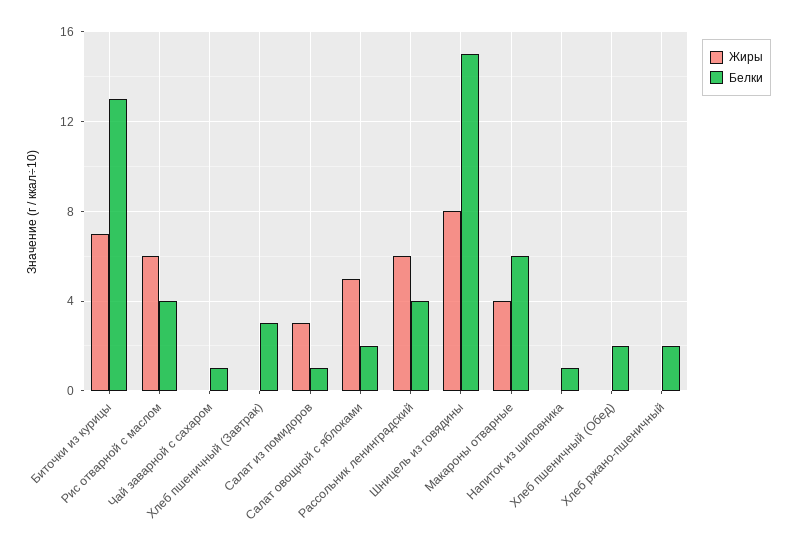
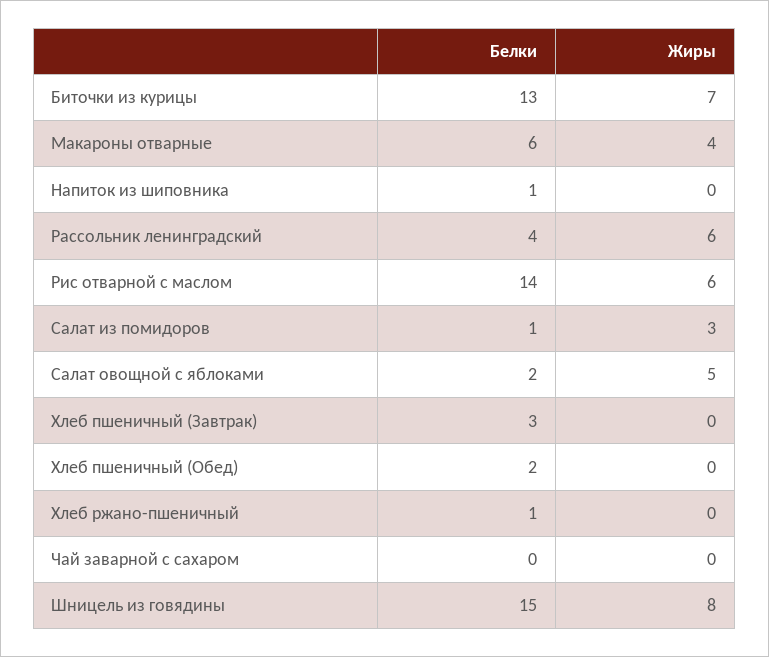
Белки, Рис отварной с маслом: 4 -> 14
Белки, Чай заварной с сахаром: 1 -> 0
Белки, Хлеб ржано-пшеничный: 2 -> 1

